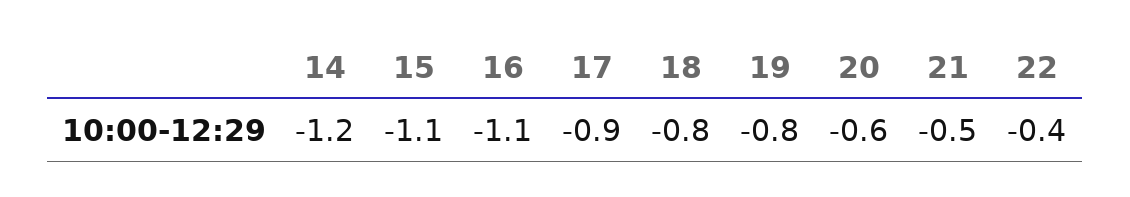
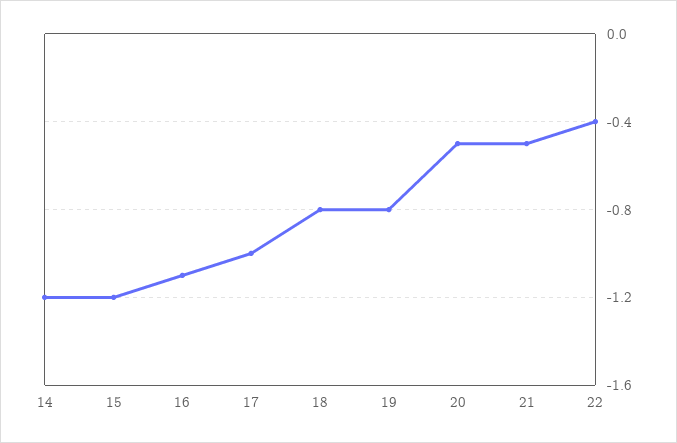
15: -1.1 -> -1.2
17: -0.9 -> -1
20: -0.6 -> -0.5

